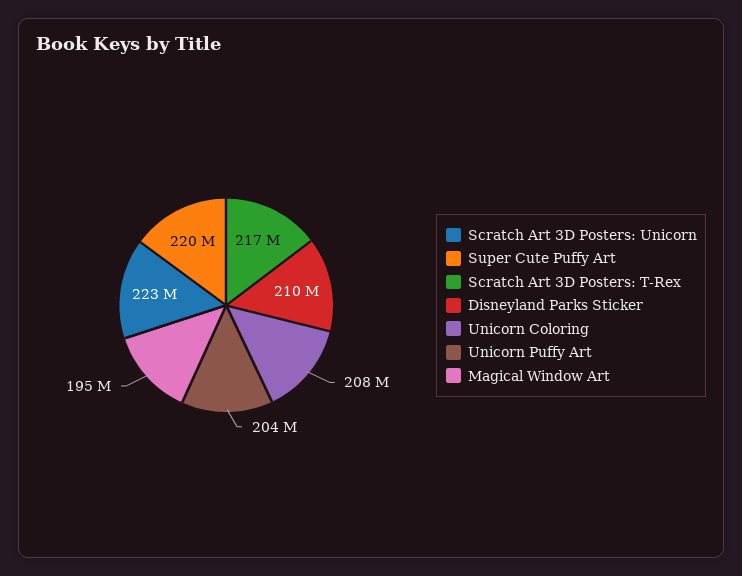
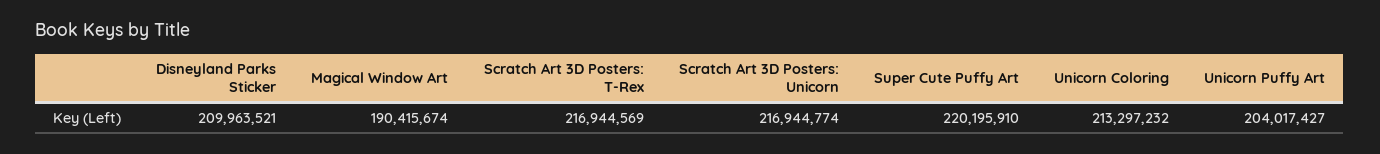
Scratch Art 3D Posters: Unicorn: 223000000 -> 216944774
Unicorn Coloring: 208000000 -> 213297232
Magical Window Art: 195000000 -> 190415674

